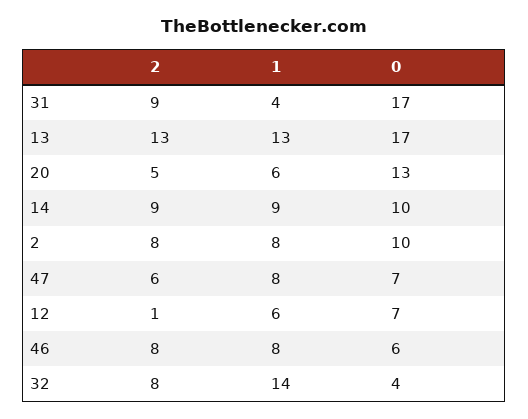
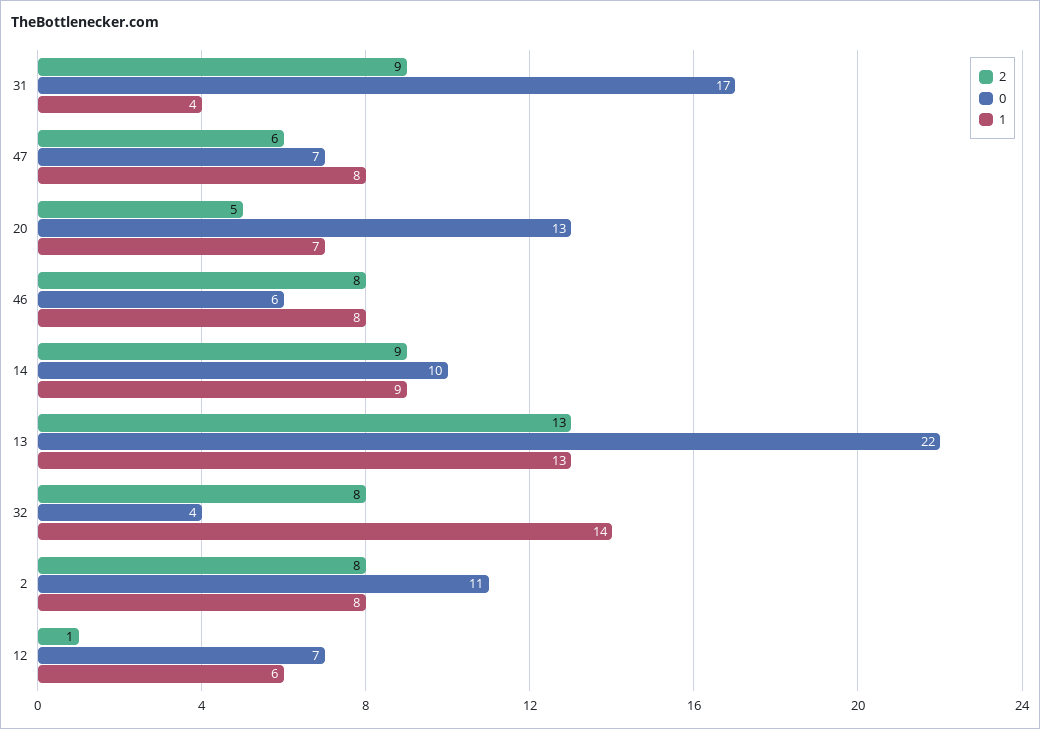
0, 13: 17 -> 22
1, 20: 6 -> 7
0, 2: 10 -> 11

